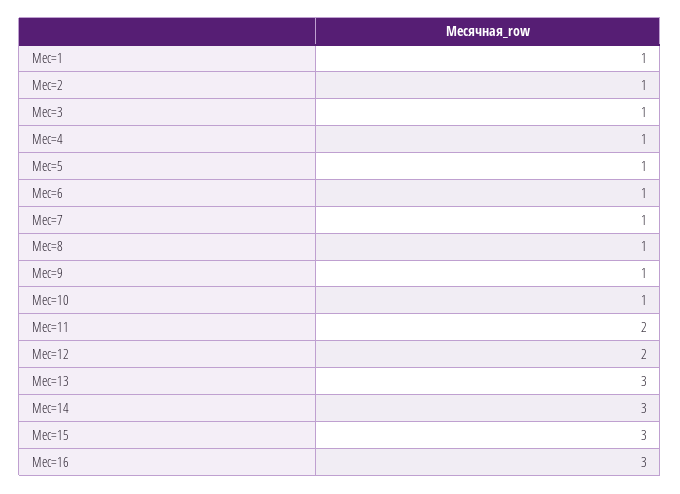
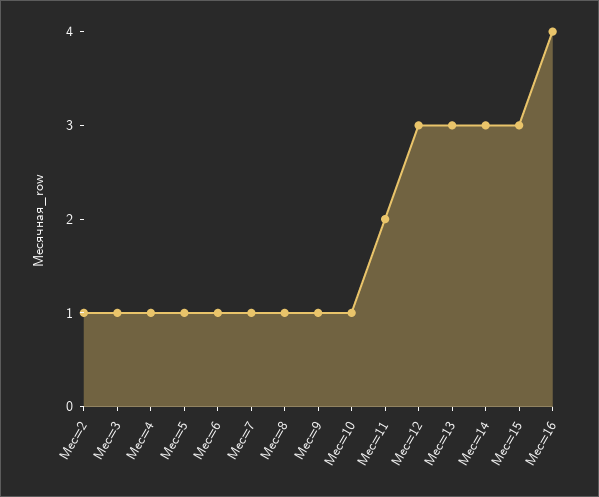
Мес=1: 1 -> none
Мес=12: 2 -> 3
Мес=16: 3 -> 4

